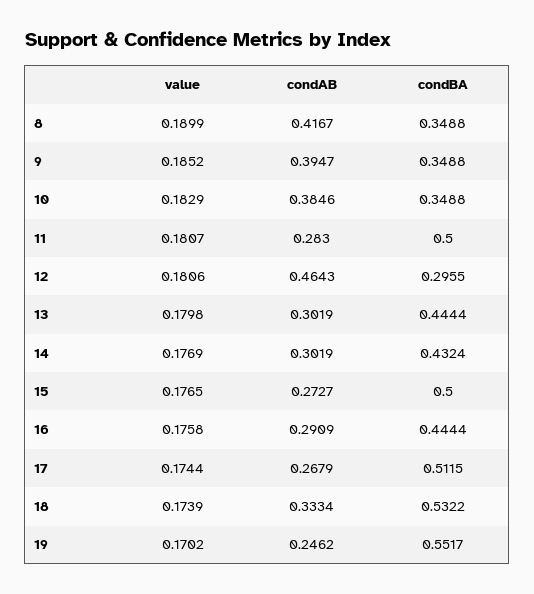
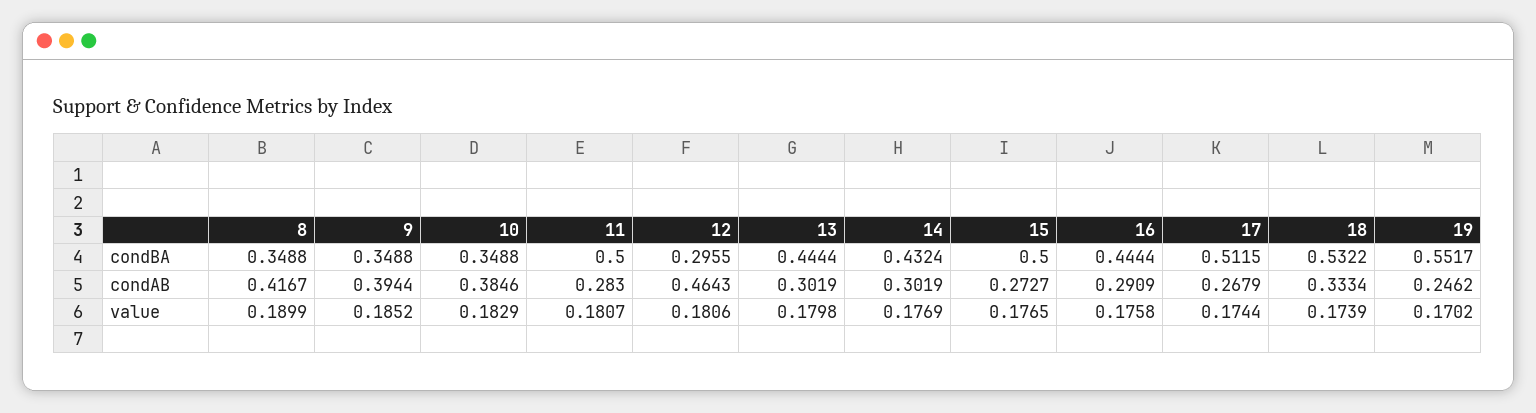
condAB, 9: 0.3947 -> 0.3944

